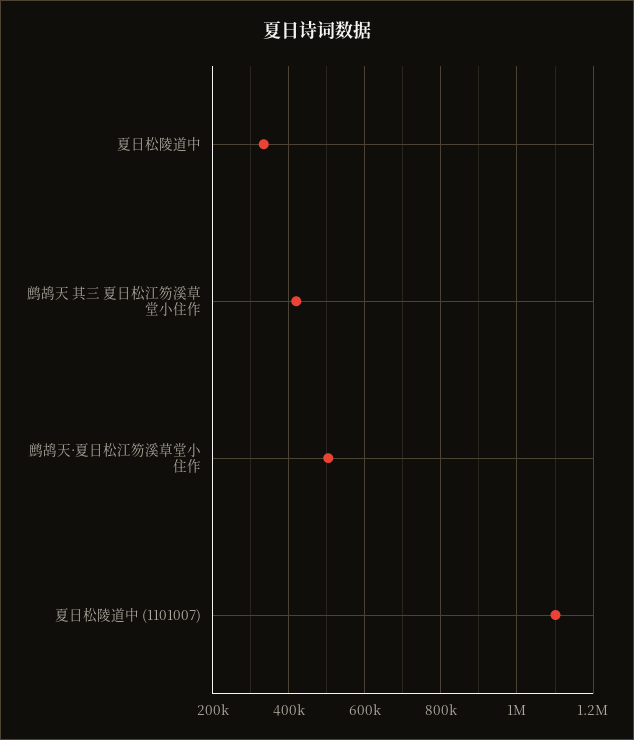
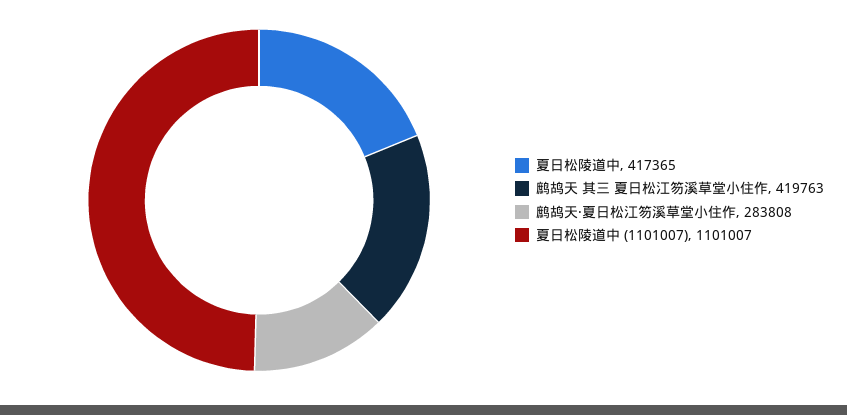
夏日松陵道中: 340000 -> 417365
鹧鸪天·夏日松江笏溪草堂小住作: 500000 -> 283808

